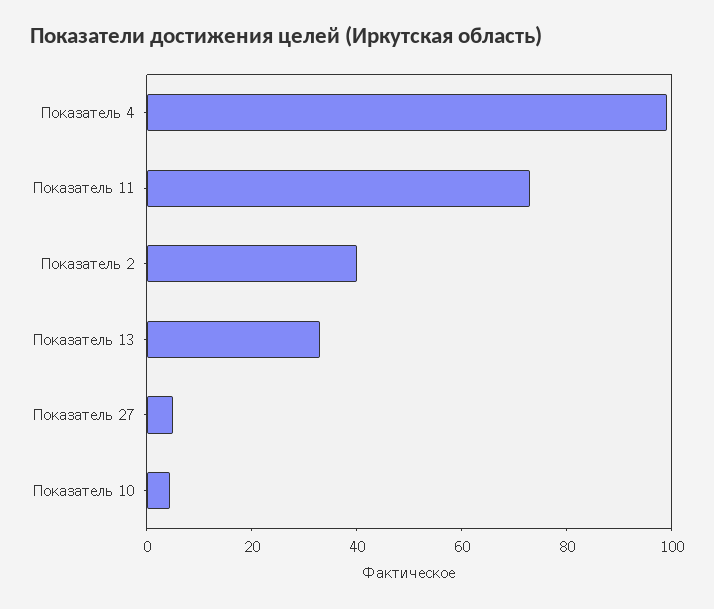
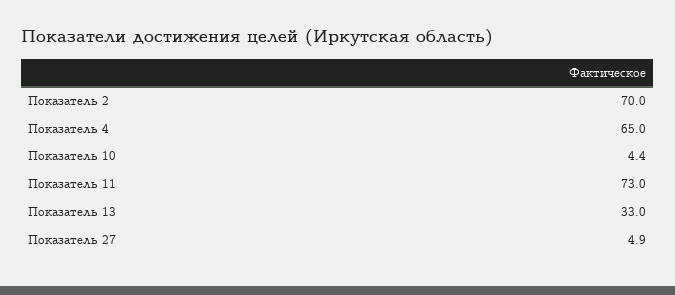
Показатель 4: 100 -> 65
Показатель 2: 40 -> 70

